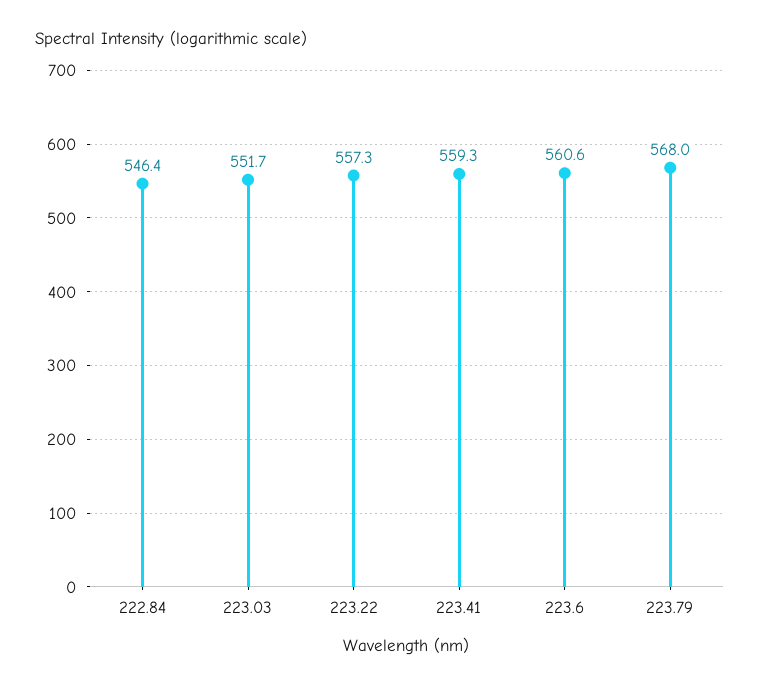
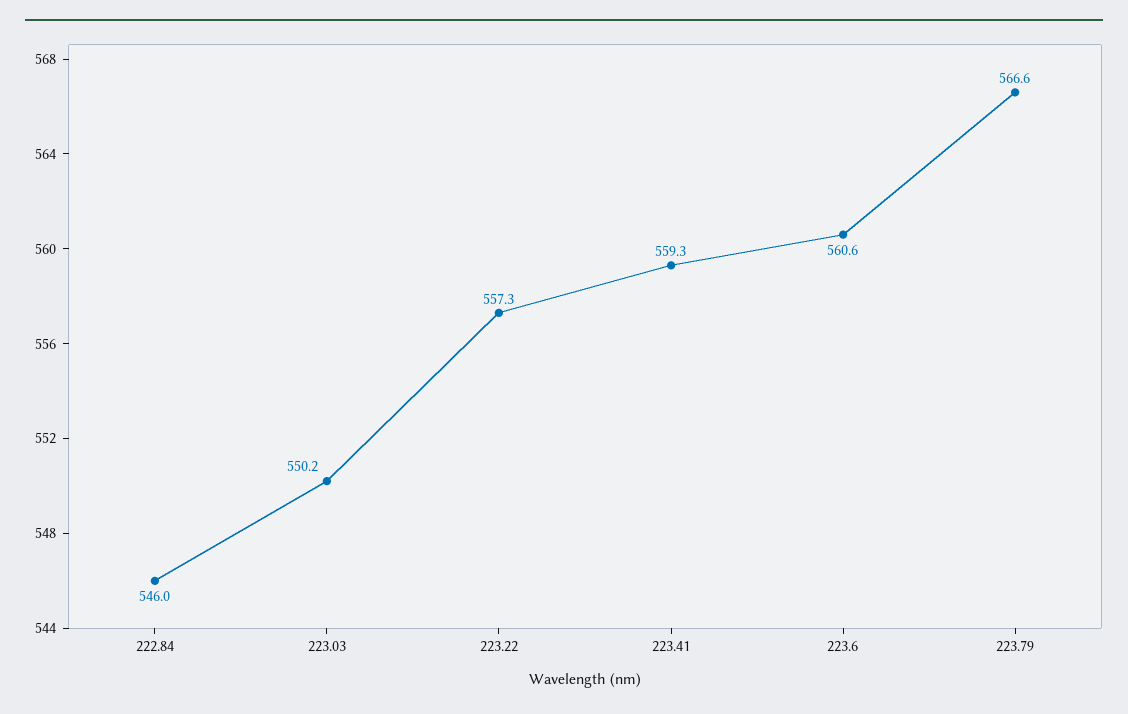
222.84: 546.4 -> 546
223.03: 551.7 -> 550.2
223.79: 568 -> 566.6

